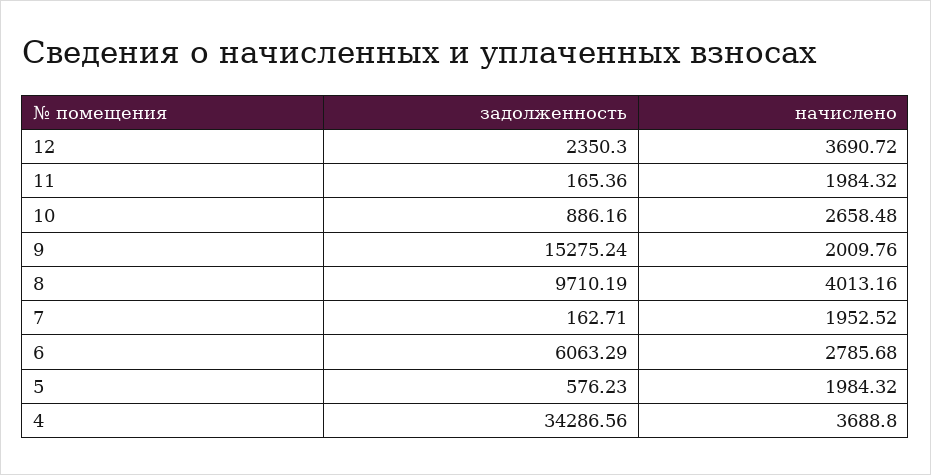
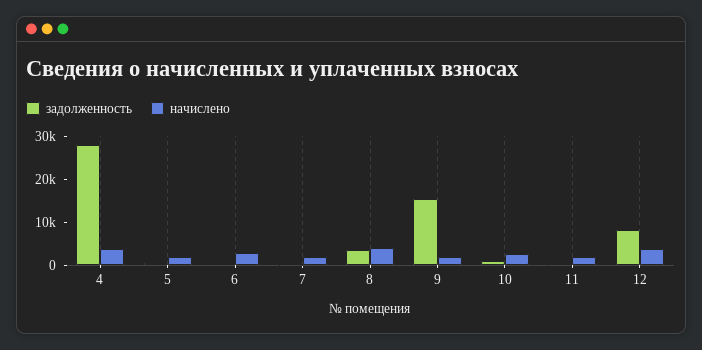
задолженность, 12: 2350.3 -> 8000
задолженность, 8: 9710.19 -> 4000
задолженность, 6: 6063.29 -> 0
задолженность, 4: 34286.56 -> 28000

